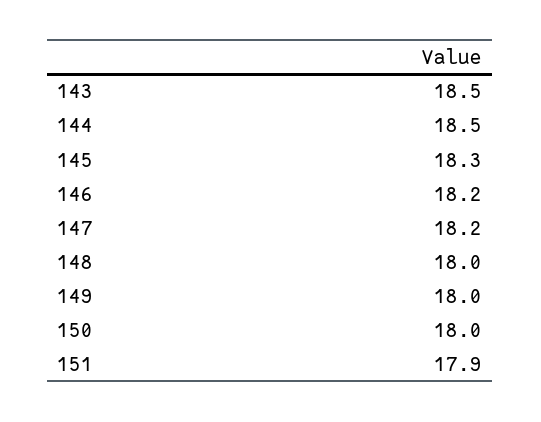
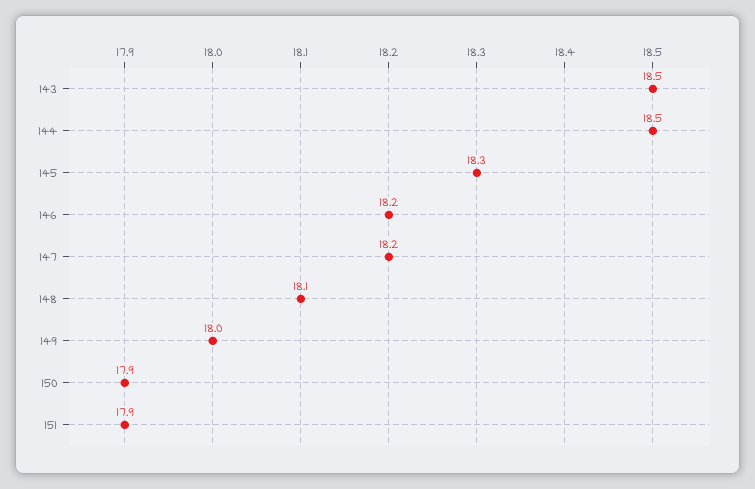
148: 18 -> 18.1
150: 18 -> 17.9

